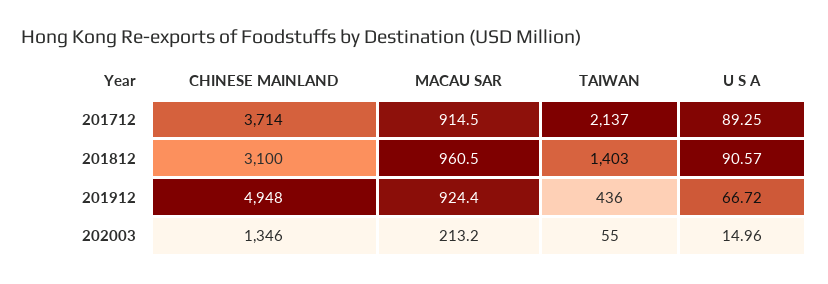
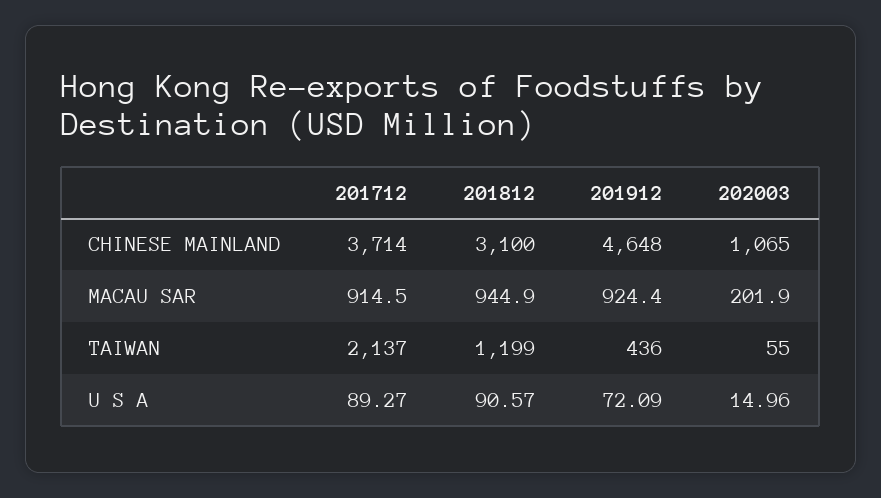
U S A, 201712: 89.25 -> 89.27
MACAU SAR, 201812: 960.5 -> 944.9
TAIWAN, 201812: 1403 -> 1199
CHINESE MAINLAND, 201912: 4948 -> 4648
U S A, 201912: 66.72 -> 72.09
CHINESE MAINLAND, 202003: 1346 -> 1065
MACAU SAR, 202003: 213.2 -> 201.9

